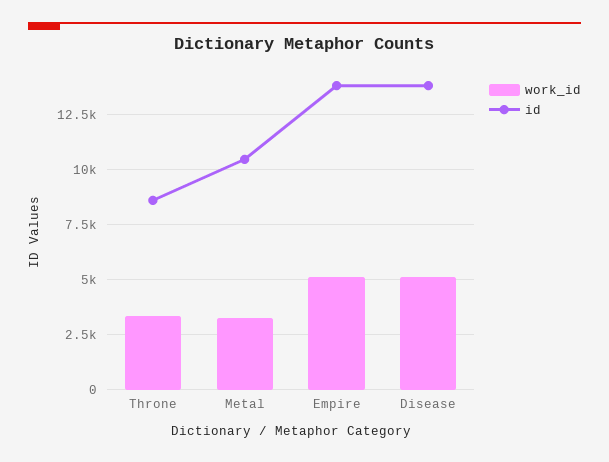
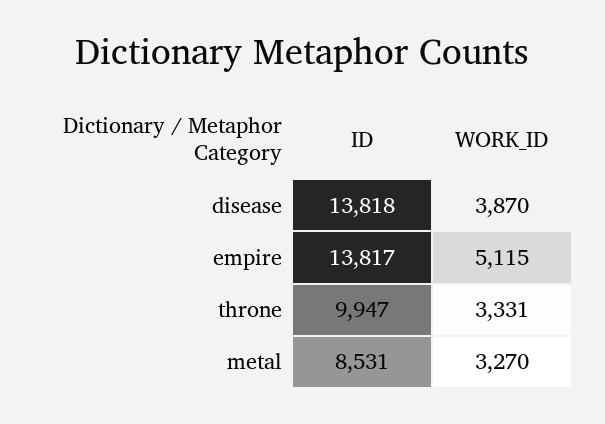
id, Throne: 8500 -> 9947
id, Metal: 10500 -> 8531
work_id, Disease: 5000 -> 3870

